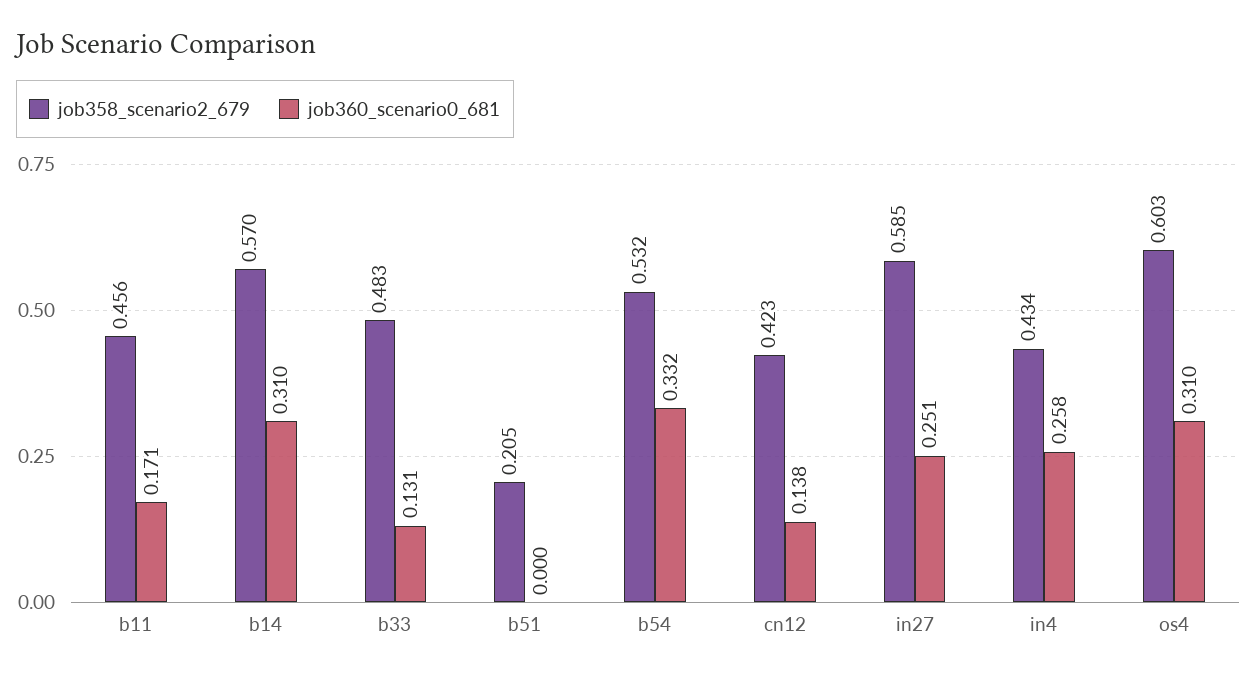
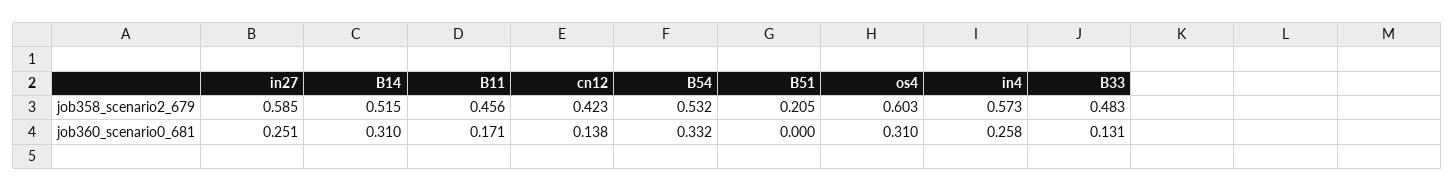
job358_scenario2_679, b14: 0.57 -> 0.515
job358_scenario2_679, in4: 0.434 -> 0.573

